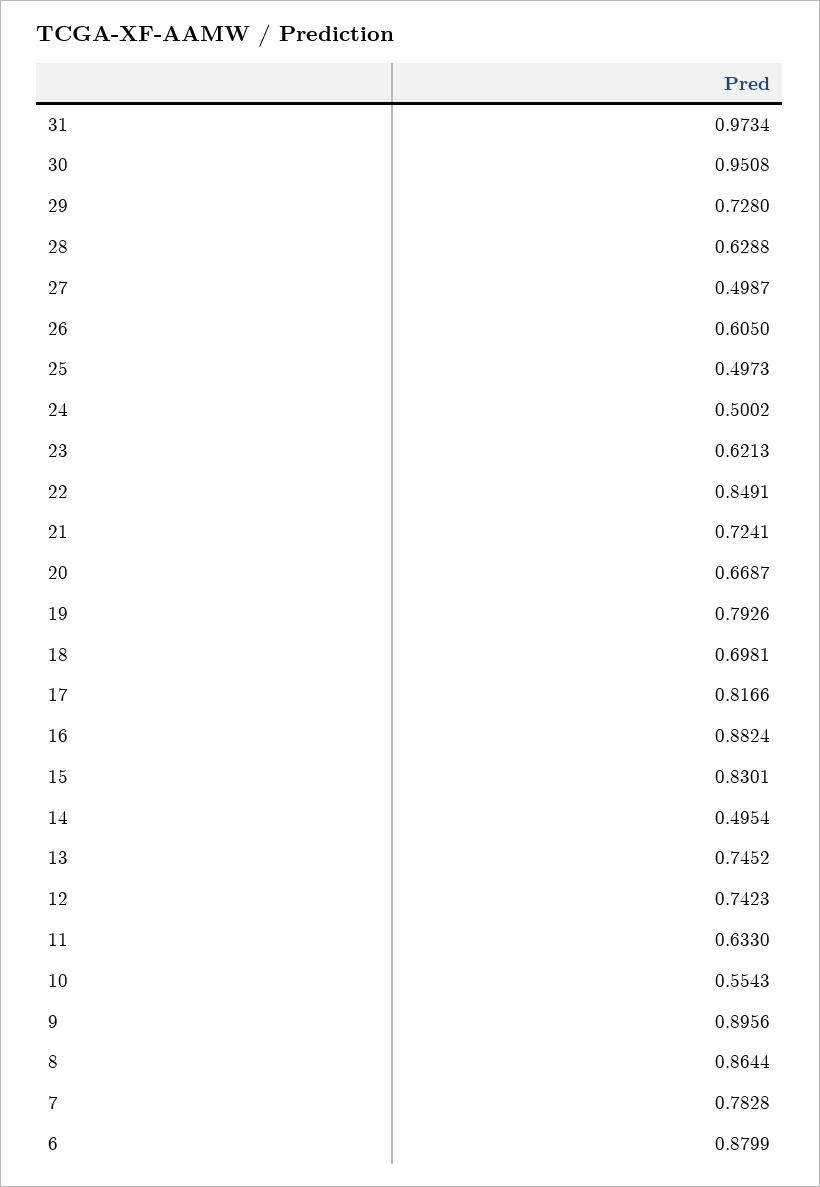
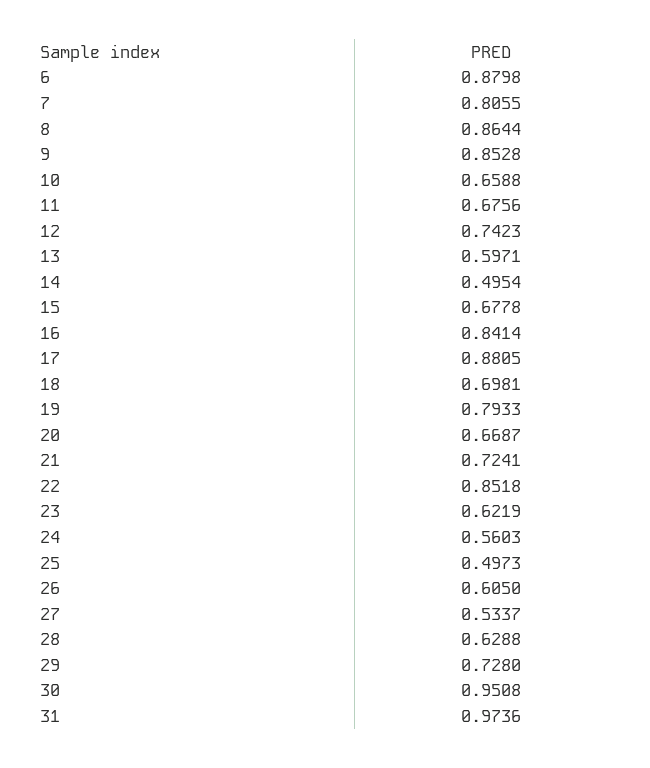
31: 0.9734 -> 0.9736
27: 0.4987 -> 0.5337
24: 0.5002 -> 0.5603
23: 0.6213 -> 0.6219
22: 0.8491 -> 0.8518
19: 0.7926 -> 0.7933
17: 0.8166 -> 0.8805
16: 0.8824 -> 0.8414
15: 0.8301 -> 0.6778
13: 0.7452 -> 0.5971
11: 0.633 -> 0.6756
10: 0.5543 -> 0.6588
9: 0.8956 -> 0.8528
7: 0.7828 -> 0.8055
6: 0.8799 -> 0.8798

